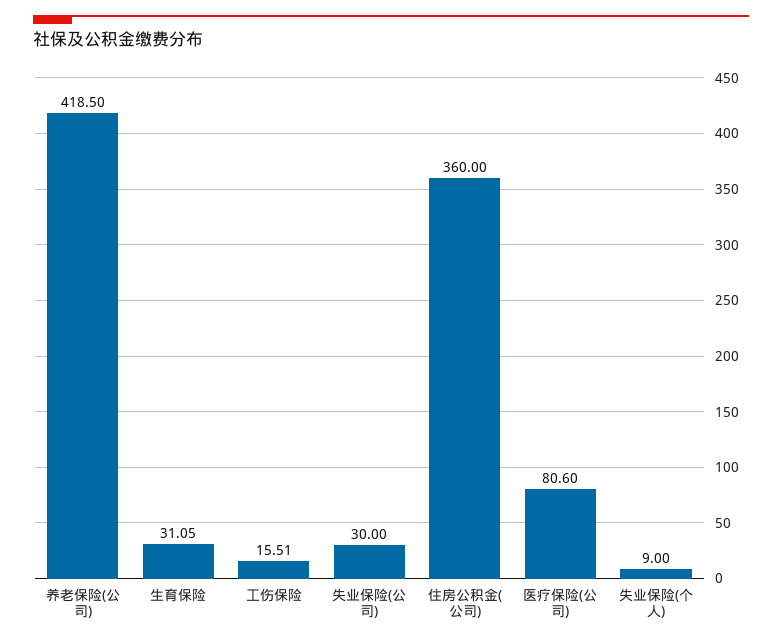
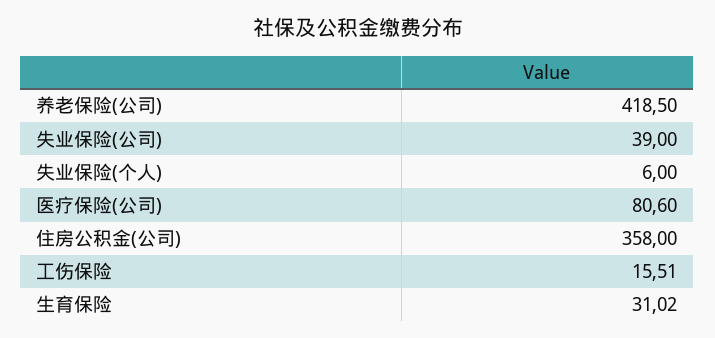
生育保险: 31.05 -> 31.02
失业保险(公司): 30 -> 39
住房公积金(公司): 360 -> 358
失业保险(个人): 9 -> 6

